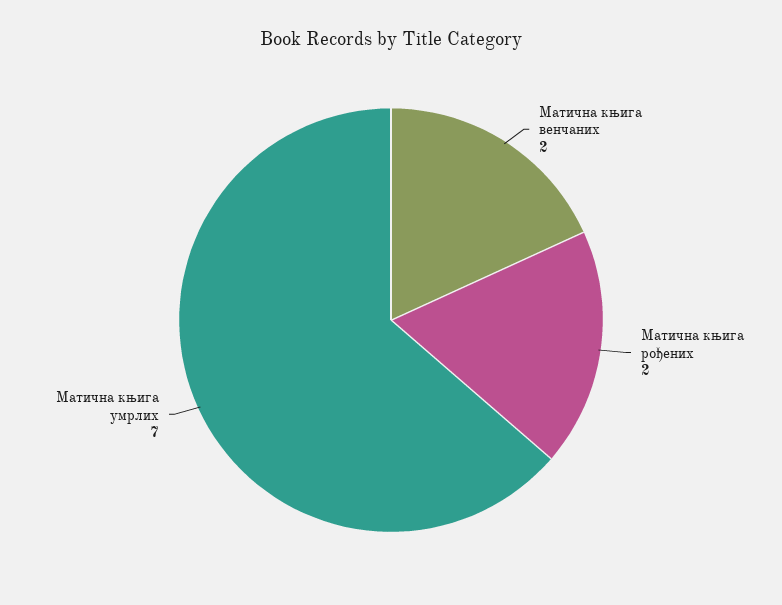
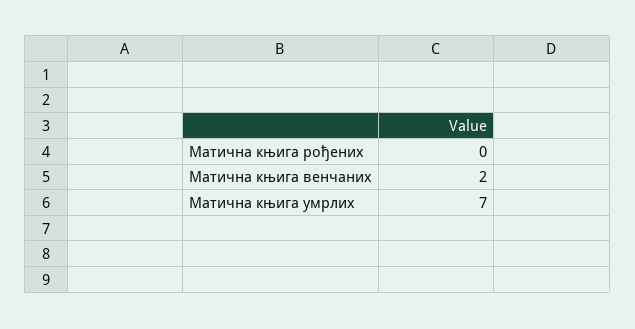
Матична књига рођених: 2 -> 0

